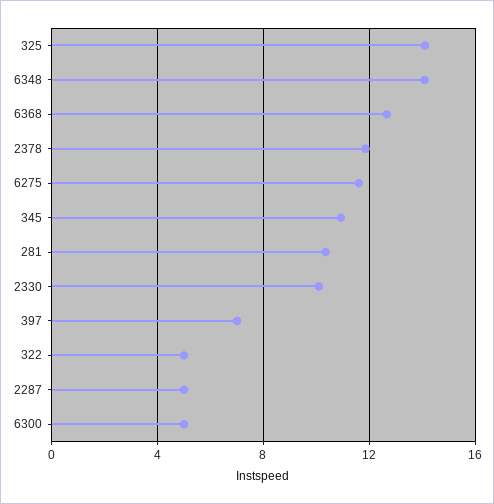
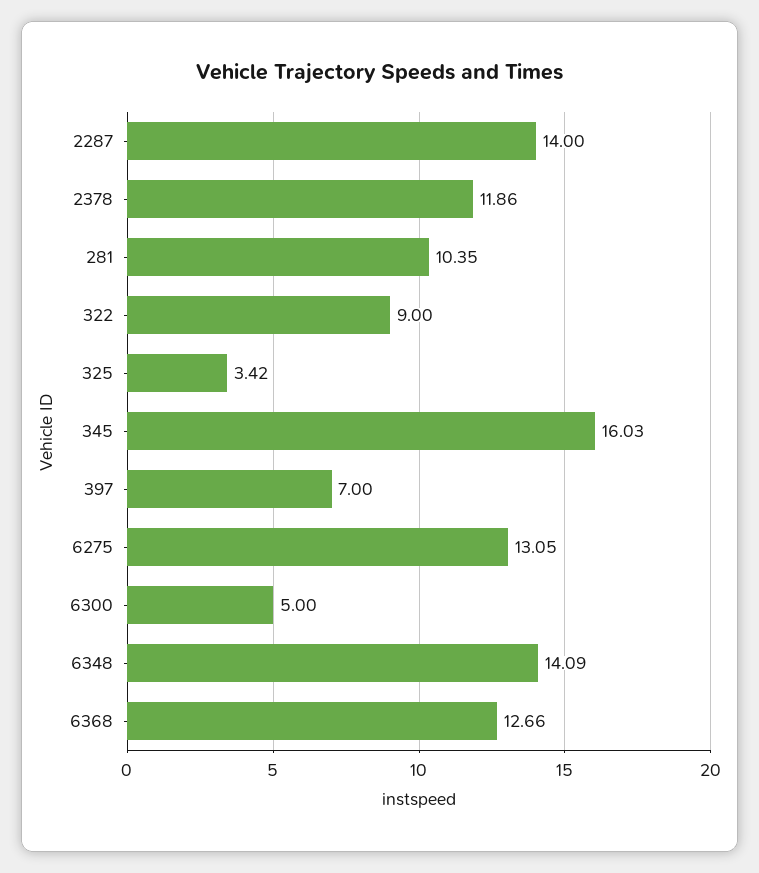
325: 14 -> 3.42
6275: 11.5 -> 13.05
345: 11 -> 16.03
2330: 10 -> none
322: 5 -> 9
2287: 5 -> 14

